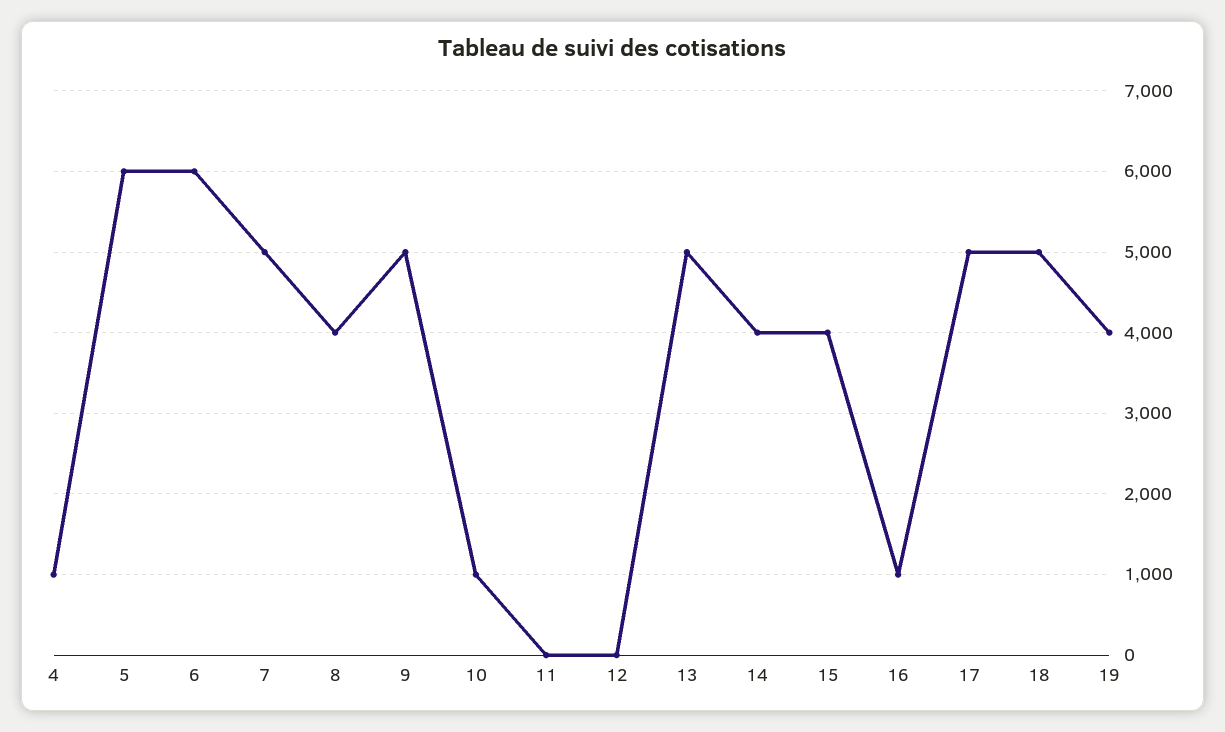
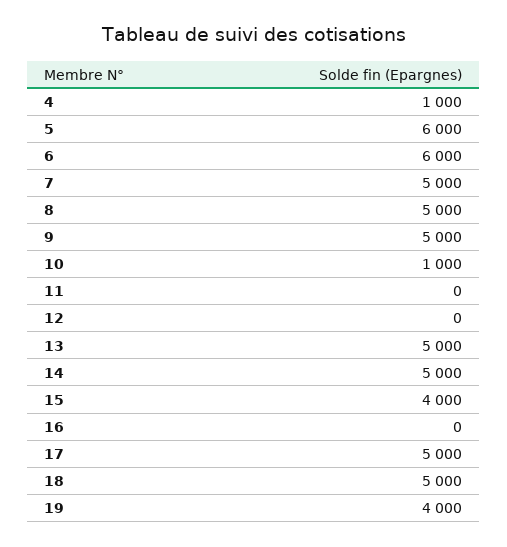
8: 4000 -> 5000
14: 4000 -> 5000
16: 1000 -> 0

